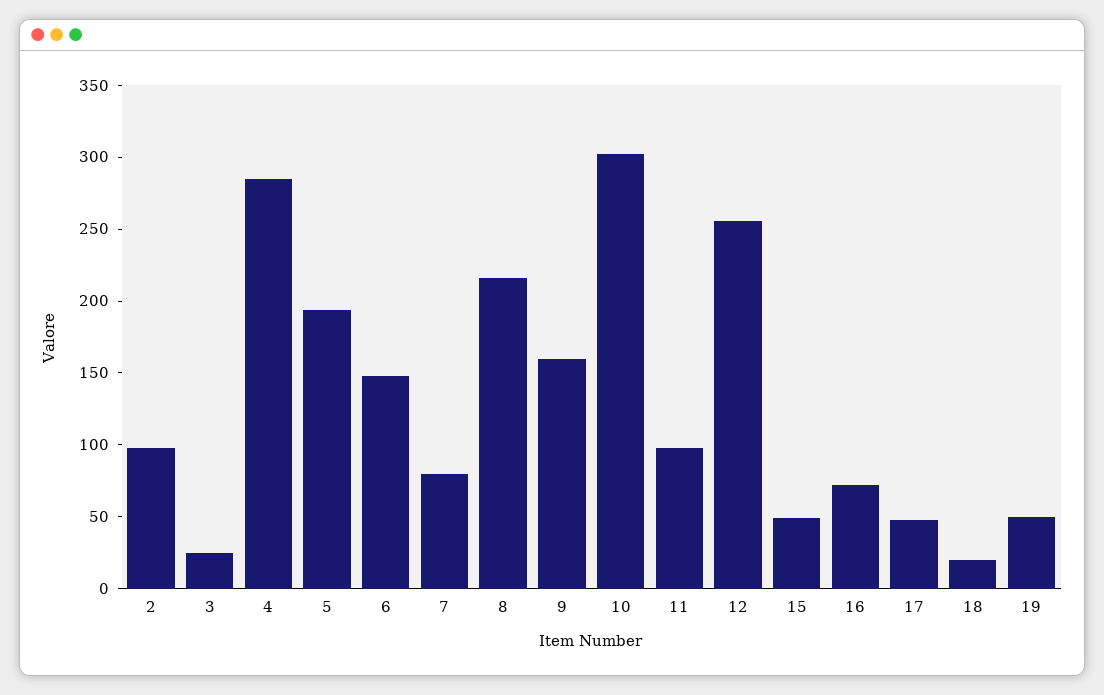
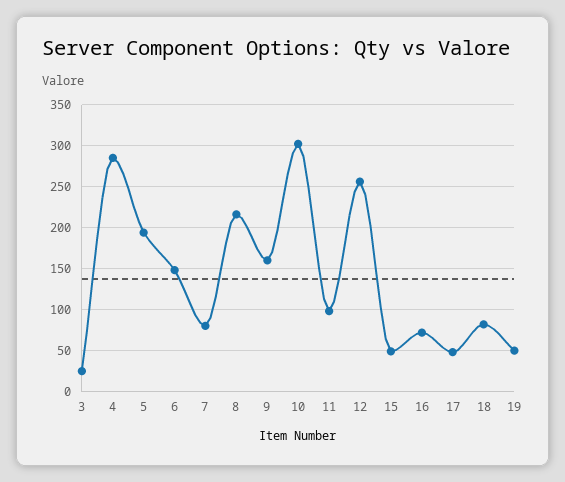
2: 100 -> none
18: 20 -> 80

